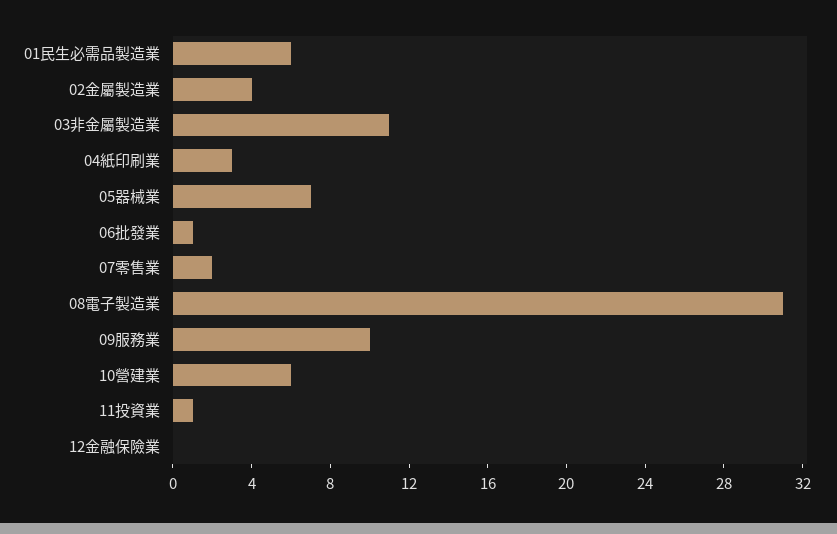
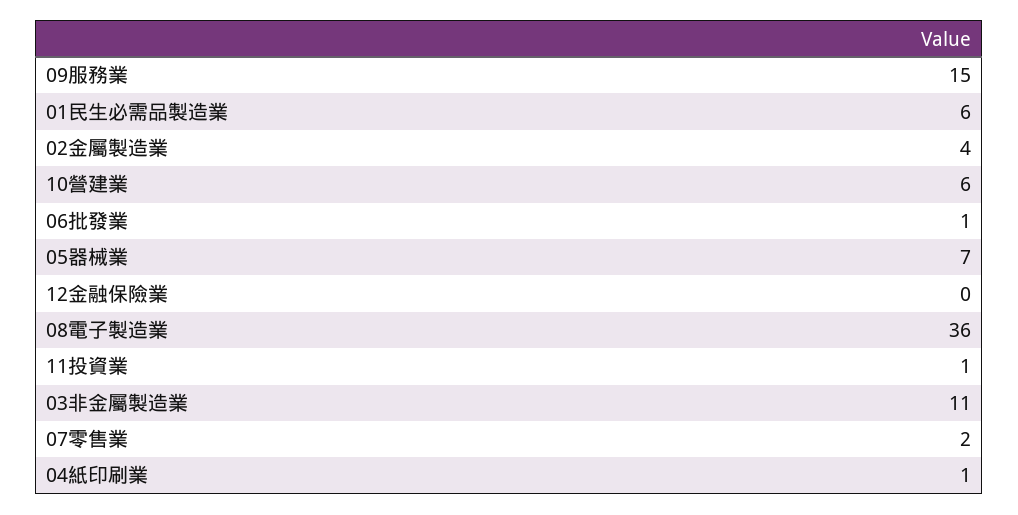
04紙印刷業: 3 -> 1
08電子製造業: 31 -> 36
09服務業: 10 -> 15

